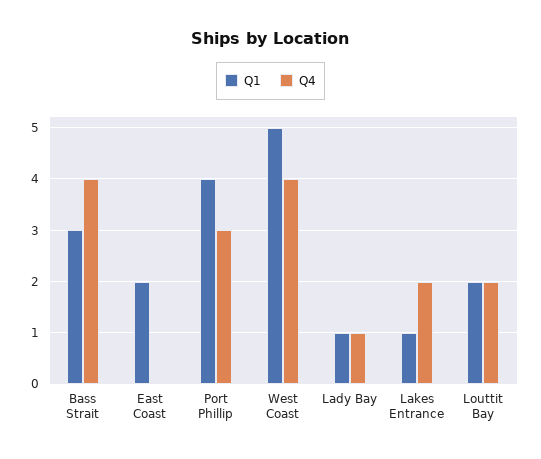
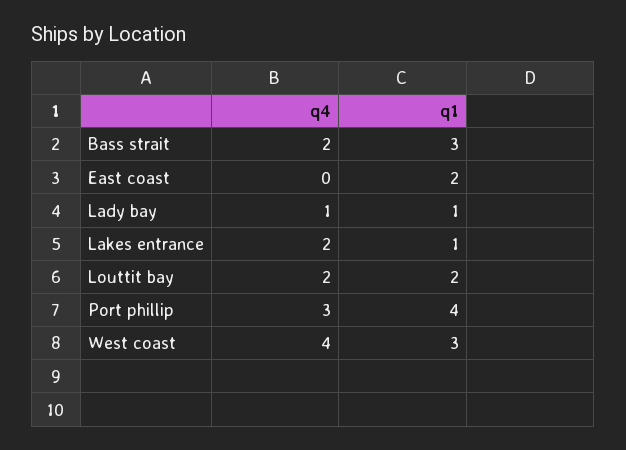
Q4, Bass Strait: 4 -> 2
Q1, West Coast: 5 -> 3

